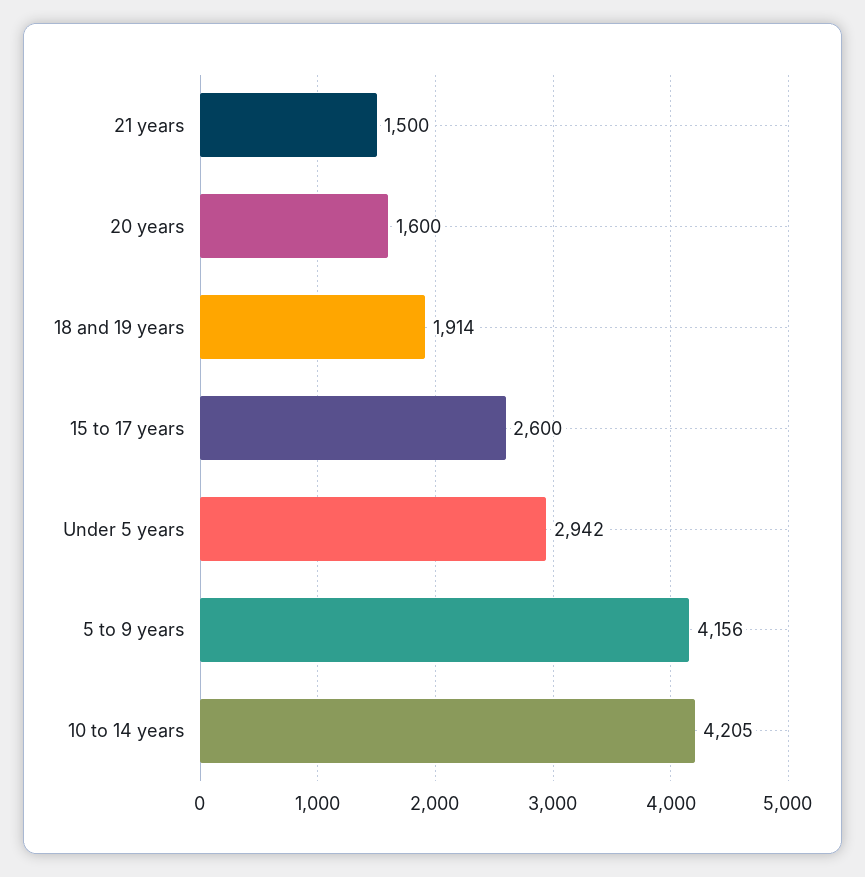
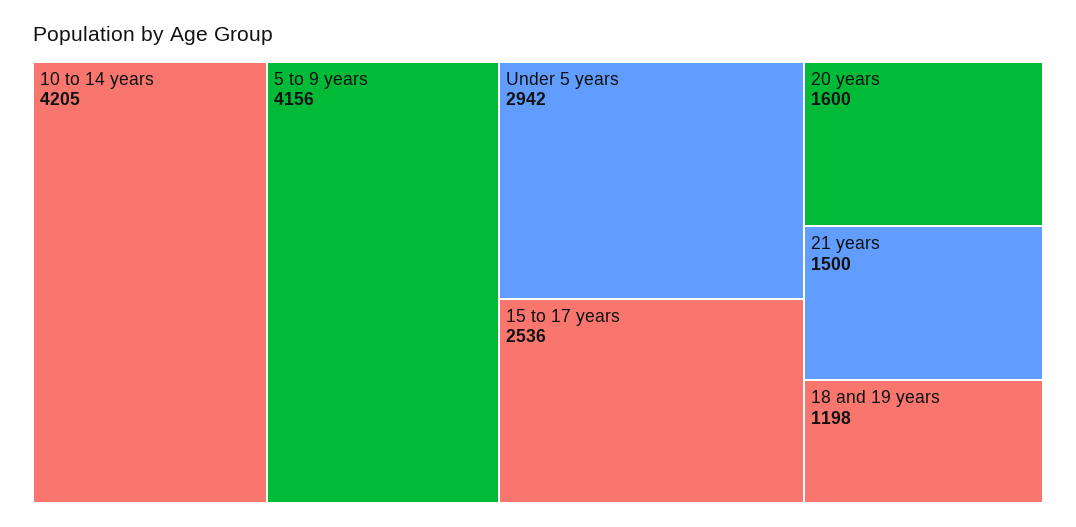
18 and 19 years: 1914 -> 1198
15 to 17 years: 2600 -> 2536

